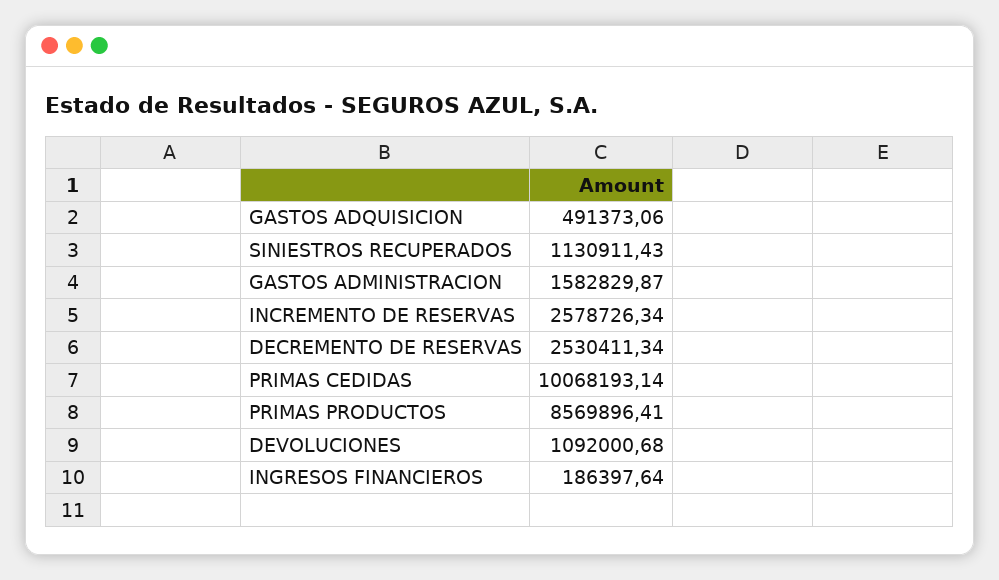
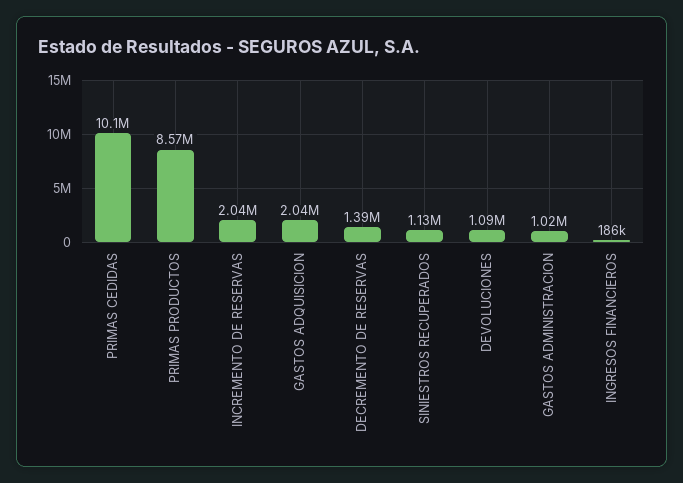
GASTOS ADQUISICION: 491373.06 -> 2040000
GASTOS ADMINISTRACION: 1582829.87 -> 1020000
INCREMENTO DE RESERVAS: 2578726.34 -> 2040000
DECREMENTO DE RESERVAS: 2530411.34 -> 1390000

